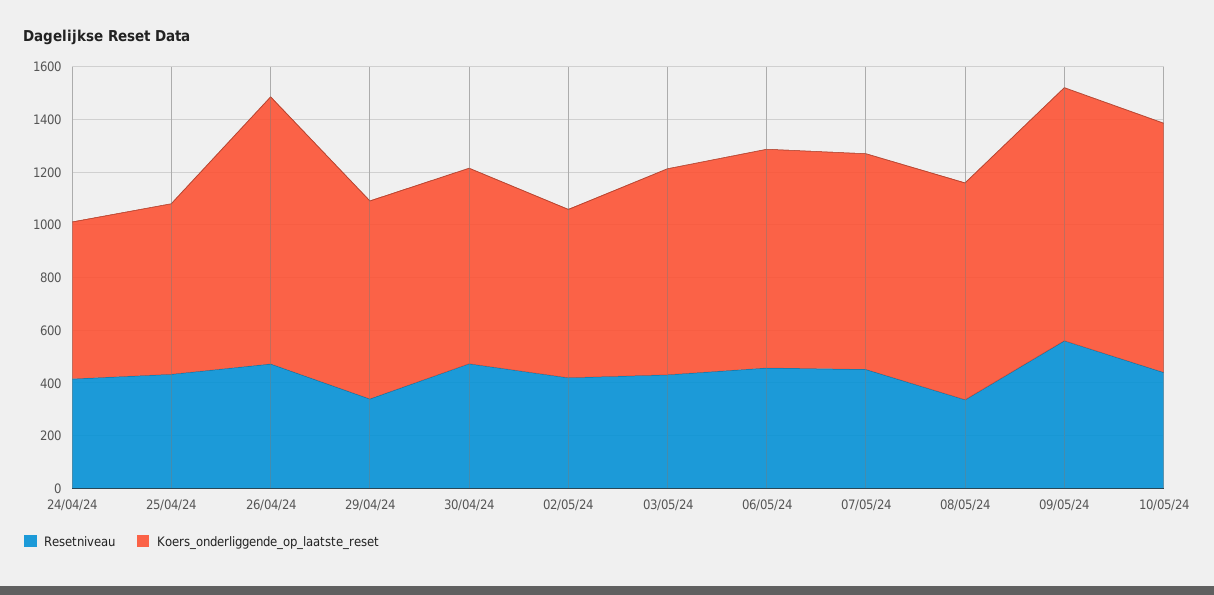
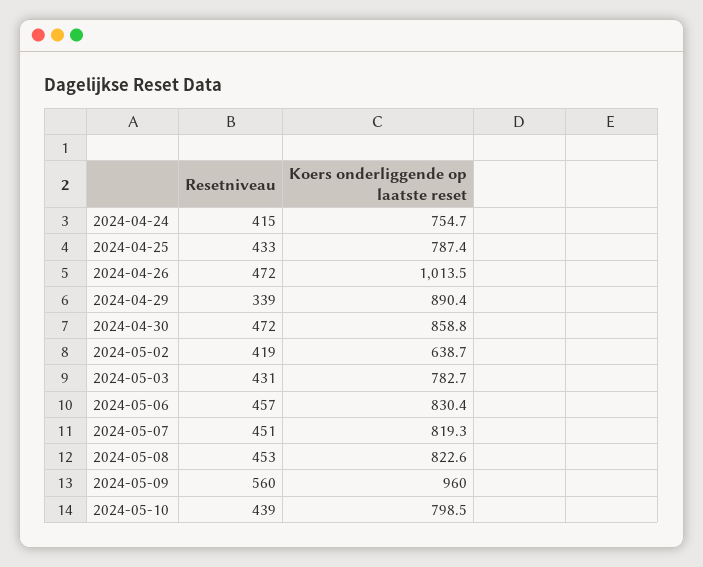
Koers_onderliggende_op_laatste_reset, 24/04/24: 600 -> 754.7
Koers_onderliggende_op_laatste_reset, 25/04/24: 650 -> 787.4
Koers_onderliggende_op_laatste_reset, 29/04/24: 750 -> 890.4
Koers_onderliggende_op_laatste_reset, 30/04/24: 750 -> 858.8
Resetniveau, 08/05/24: 350 -> 453
Koers_onderliggende_op_laatste_reset, 10/05/24: 950 -> 798.5

